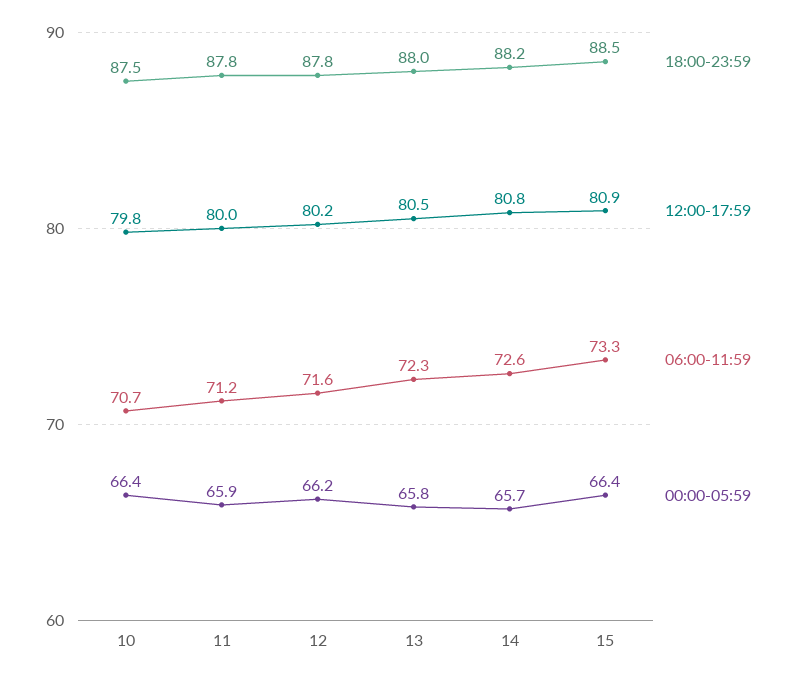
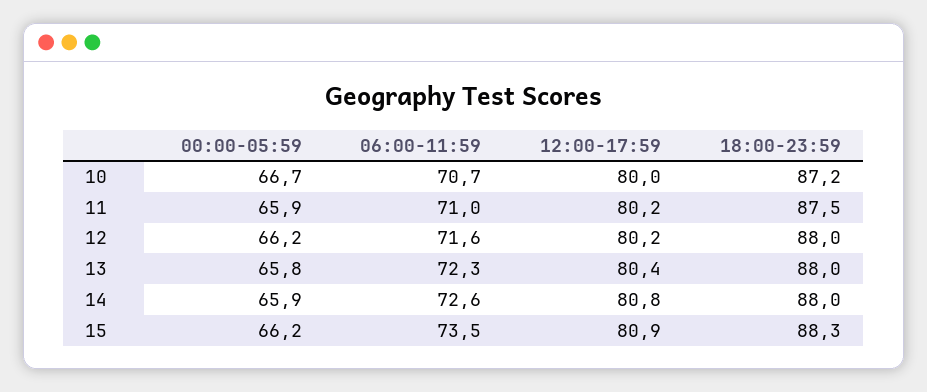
18:00-23:59, 10: 87.5 -> 87.2
12:00-17:59, 10: 79.8 -> 80
00:00-05:59, 10: 66.4 -> 66.7
18:00-23:59, 11: 87.8 -> 87.5
12:00-17:59, 11: 80 -> 80.2
06:00-11:59, 11: 71.2 -> 71
18:00-23:59, 12: 87.8 -> 88
12:00-17:59, 13: 80.5 -> 80.4
18:00-23:59, 14: 88.2 -> 88
00:00-05:59, 14: 65.7 -> 65.9
18:00-23:59, 15: 88.5 -> 88.3
06:00-11:59, 15: 73.3 -> 73.5
00:00-05:59, 15: 66.4 -> 66.2

